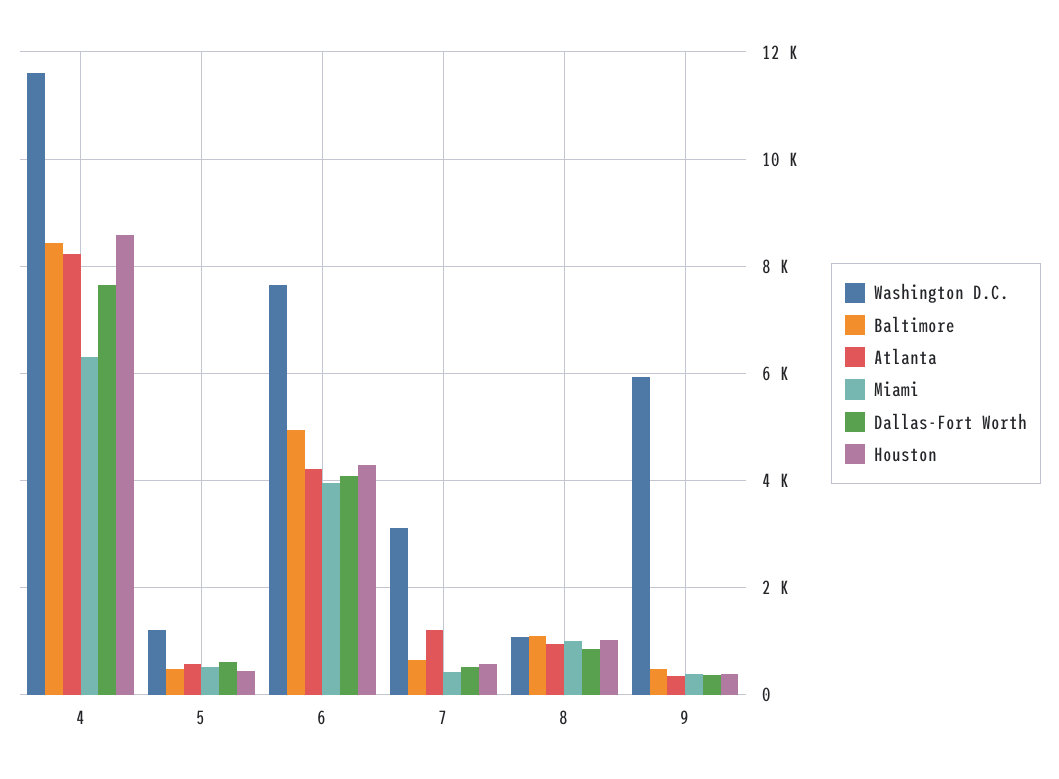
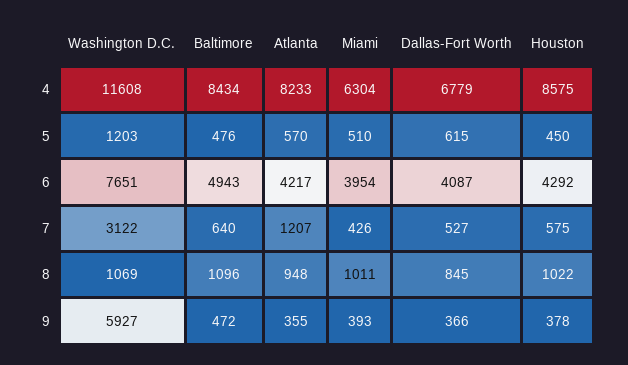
Dallas-Fort Worth, 4: 7600 -> 6779

